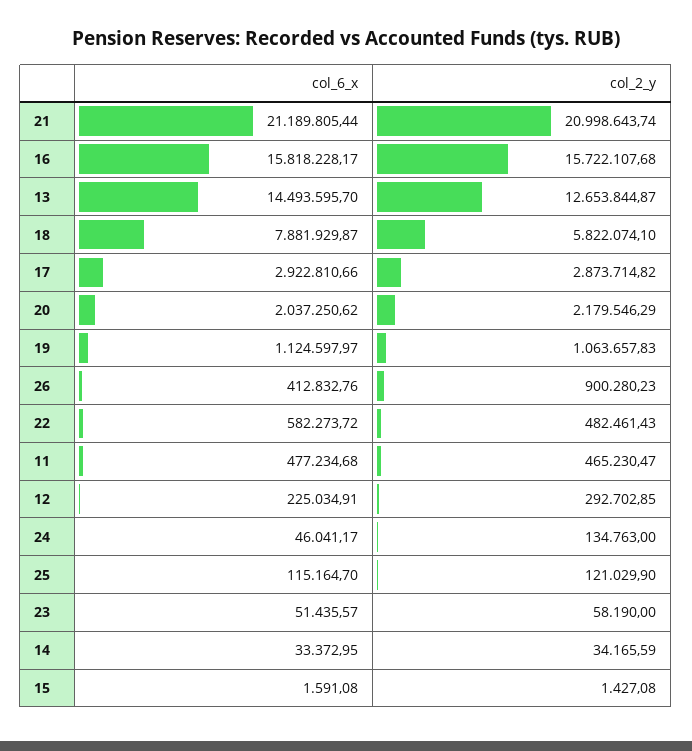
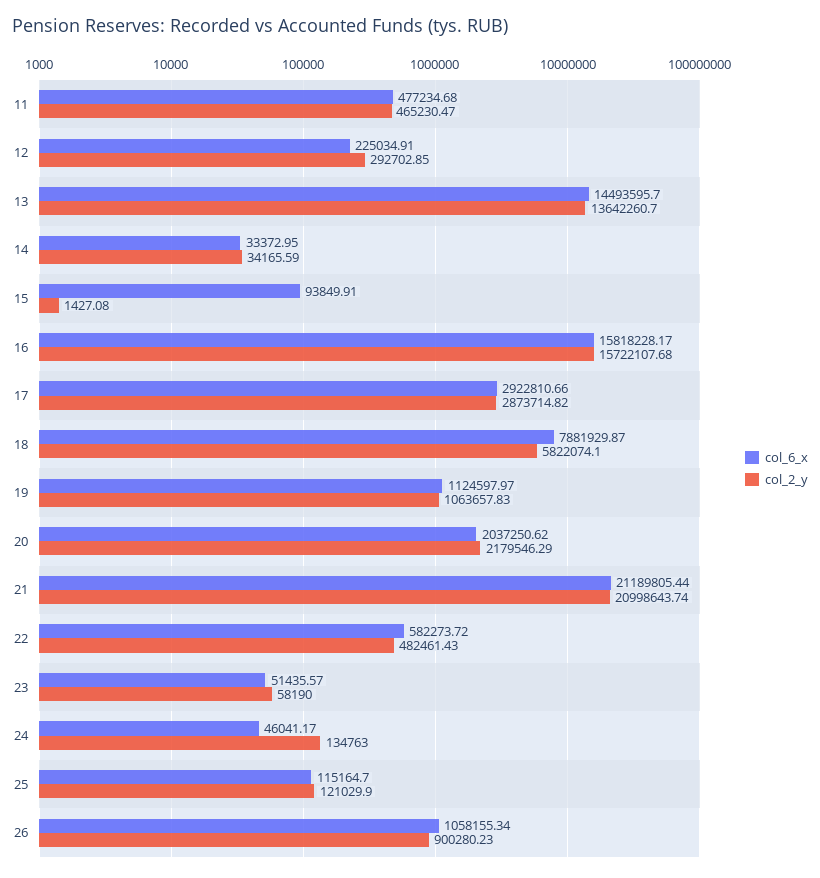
col_2_y, 13: 12653844.87 -> 13642260.7
col_6_x, 26: 412832.76 -> 1058155.34
col_6_x, 15: 1591.08 -> 93849.91

